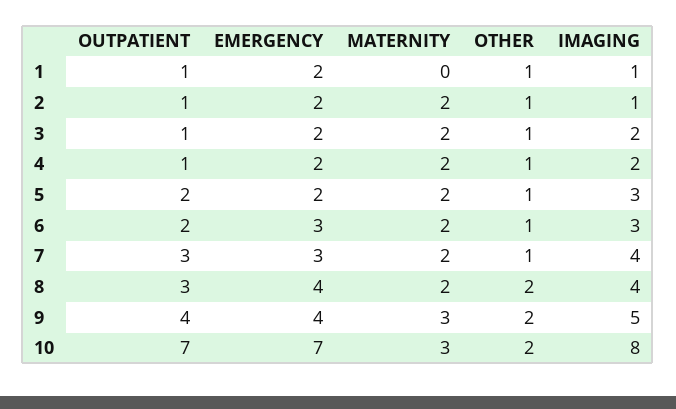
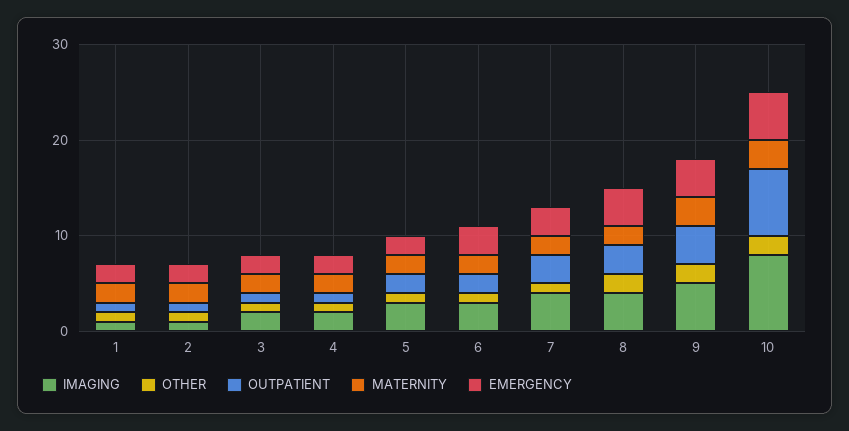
MATERNITY, 1: 0 -> 2
EMERGENCY, 10: 7 -> 5

